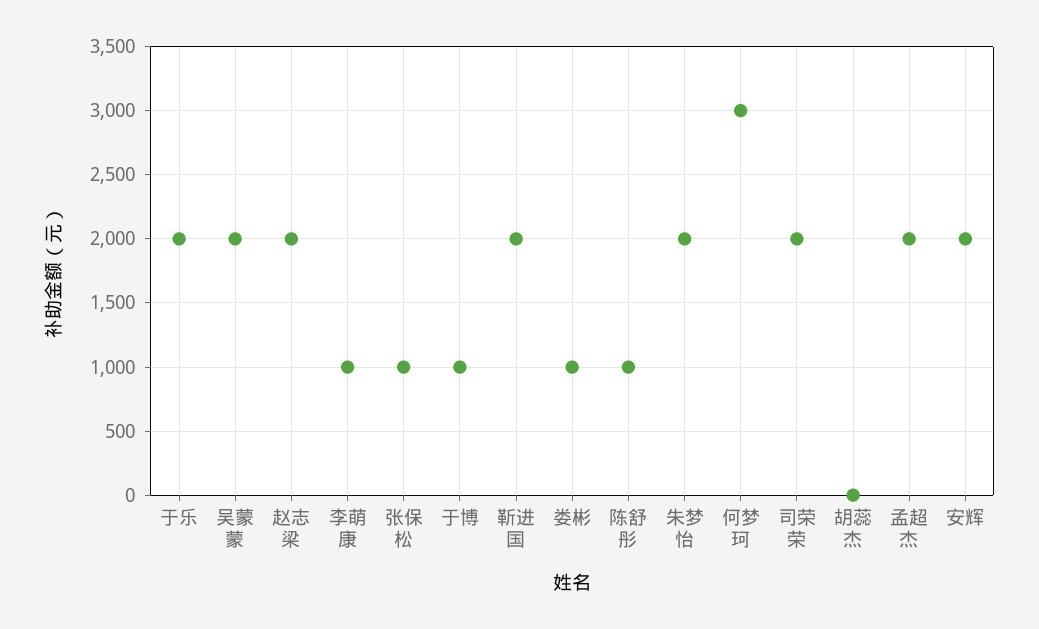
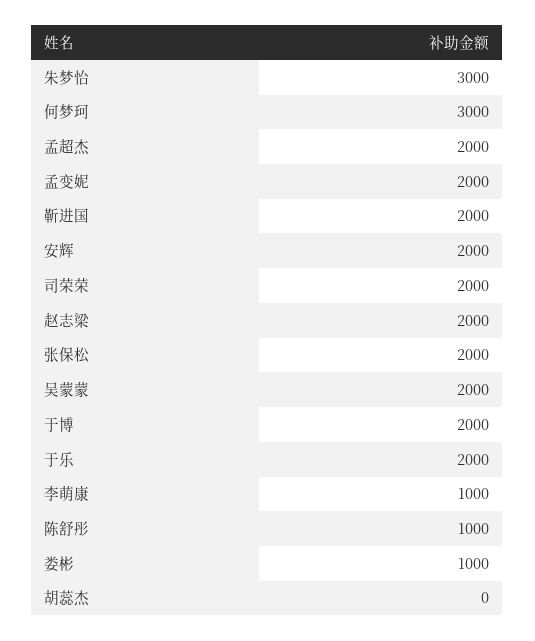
张保松: 1000 -> 2000
于博: 1000 -> 2000
朱梦怡: 2000 -> 3000
孟变妮: none -> 2000

